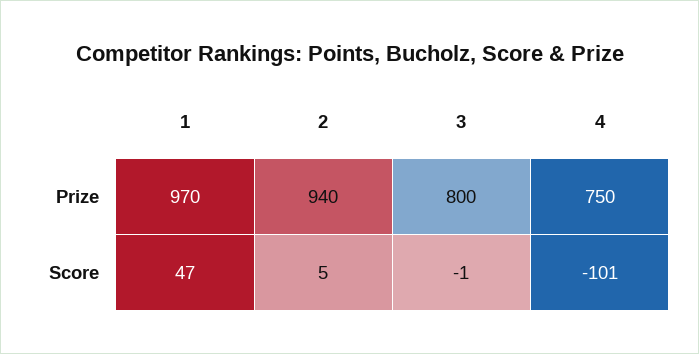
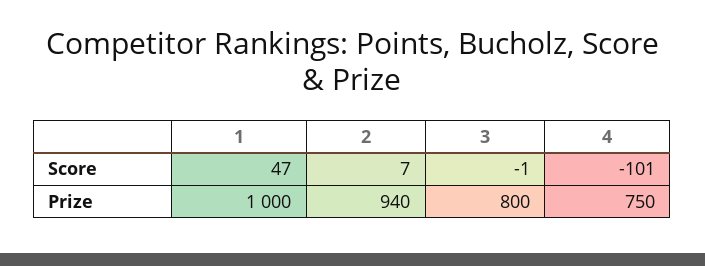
1, Prize: 970 -> 1000
2, Score: 5 -> 7

